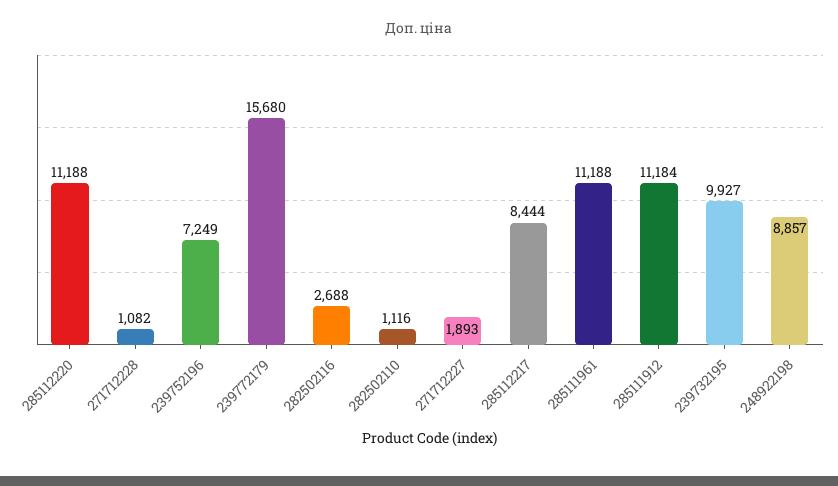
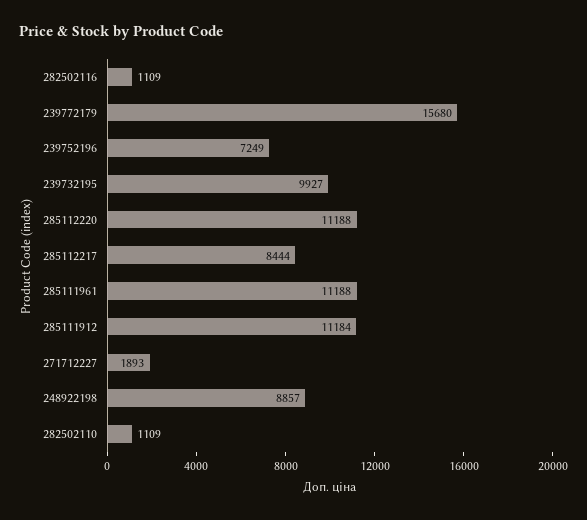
271712228: 1082 -> none
282502116: 2688 -> 1109
282502110: 1116 -> 1109

